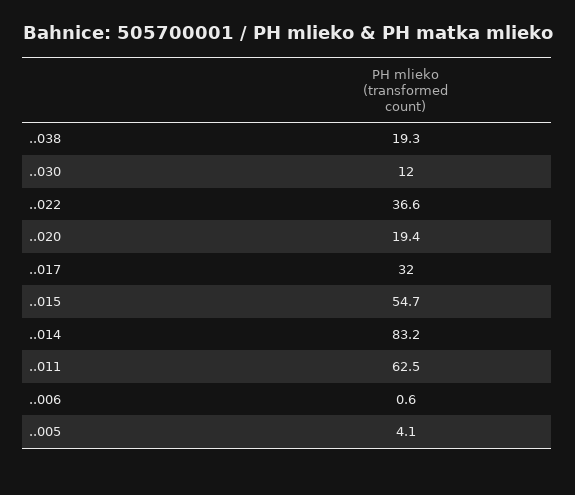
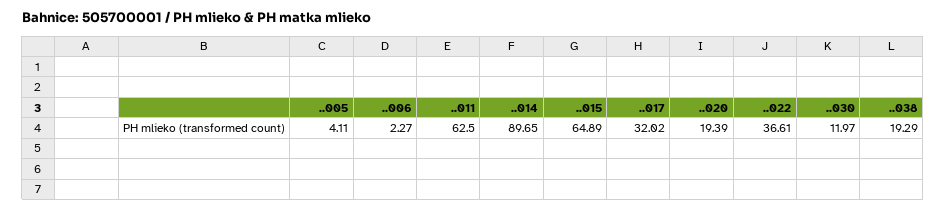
..015: 54.7 -> 64.89
..014: 83.2 -> 89.65
..006: 0.6 -> 2.27

